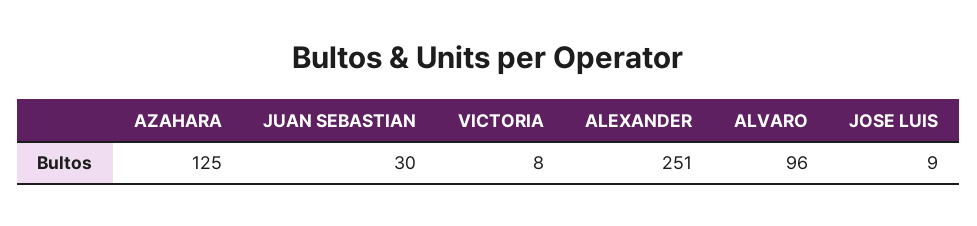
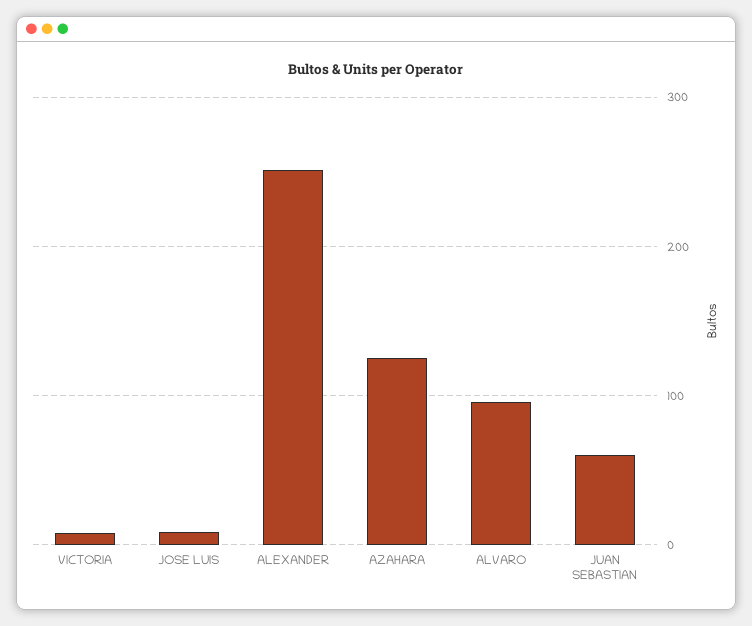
JUAN SEBASTIAN: 30 -> 60

